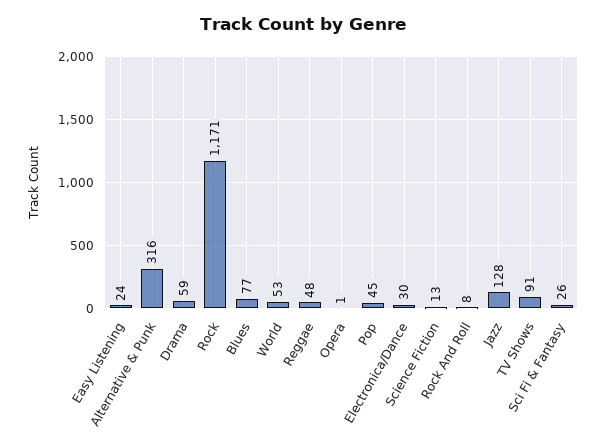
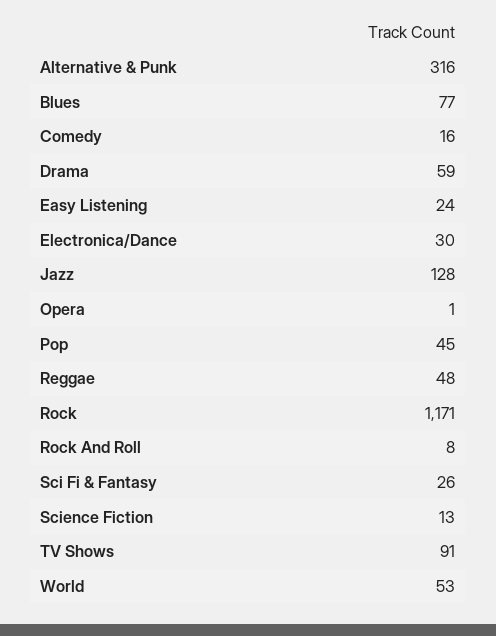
Comedy: none -> 16

